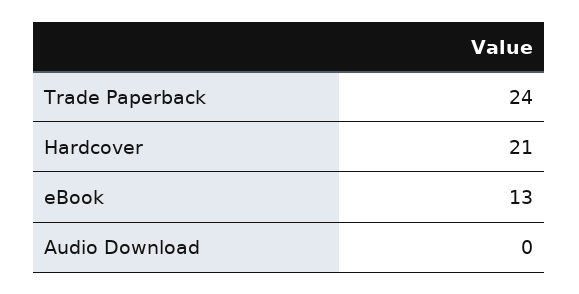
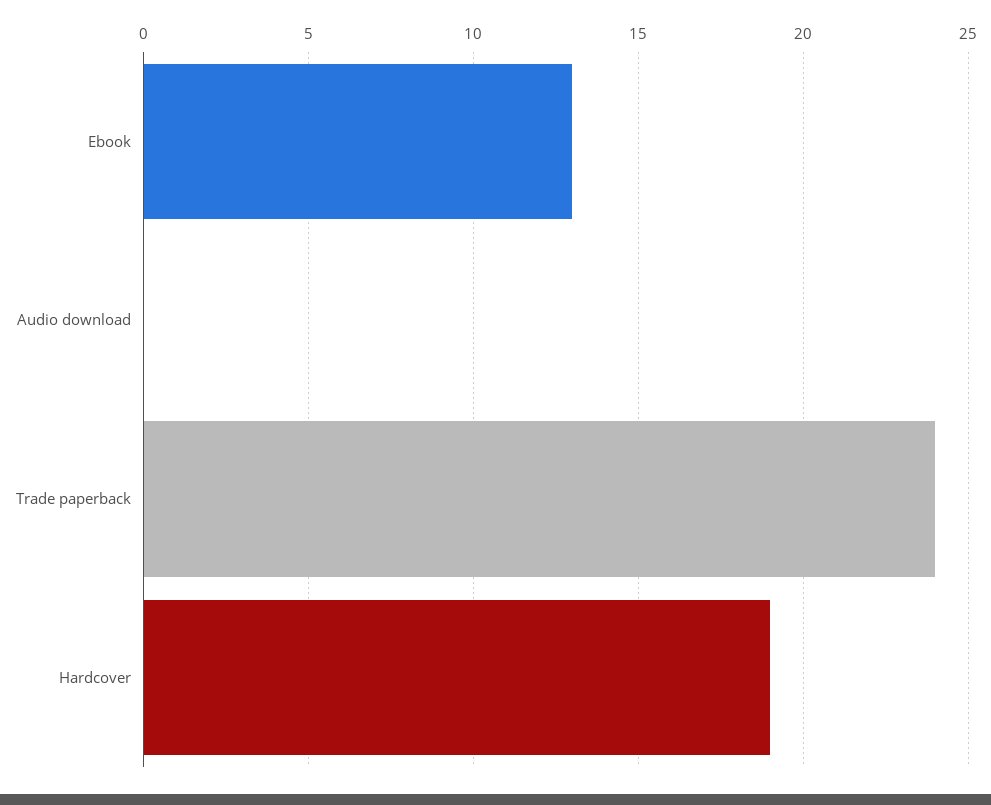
Hardcover: 21 -> 19

